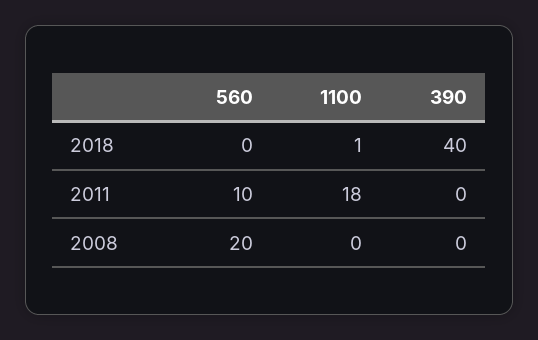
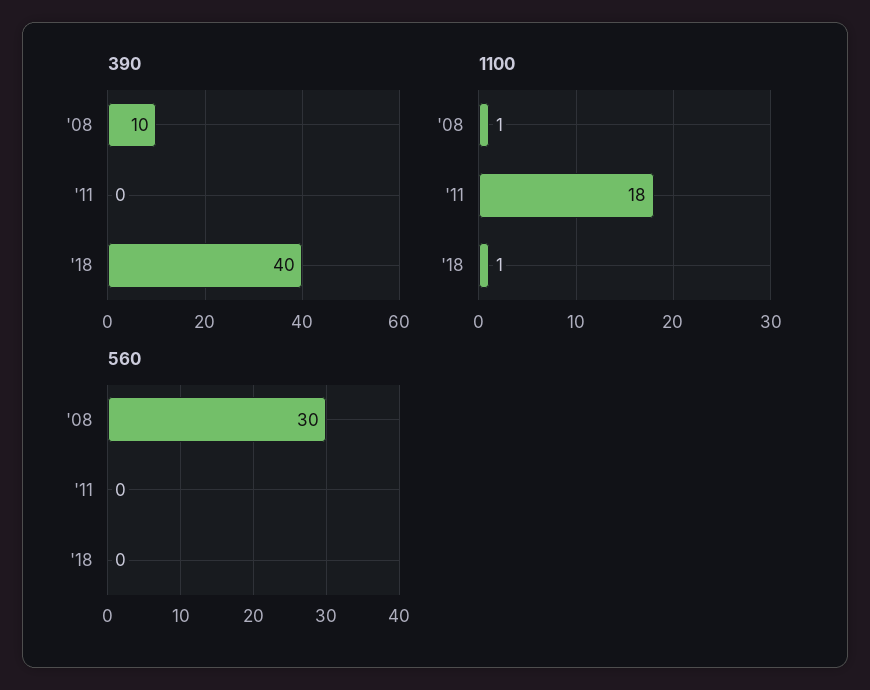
560, 2011: 10 -> 0
560, 2008: 20 -> 30
1100, 2008: 0 -> 1
390, 2008: 0 -> 10

